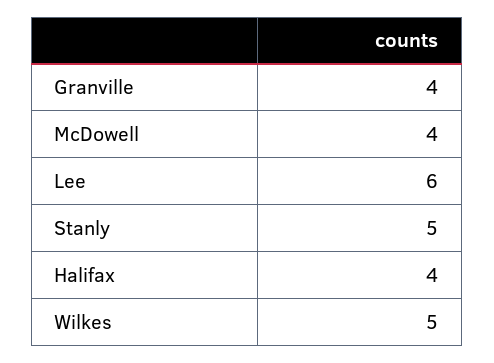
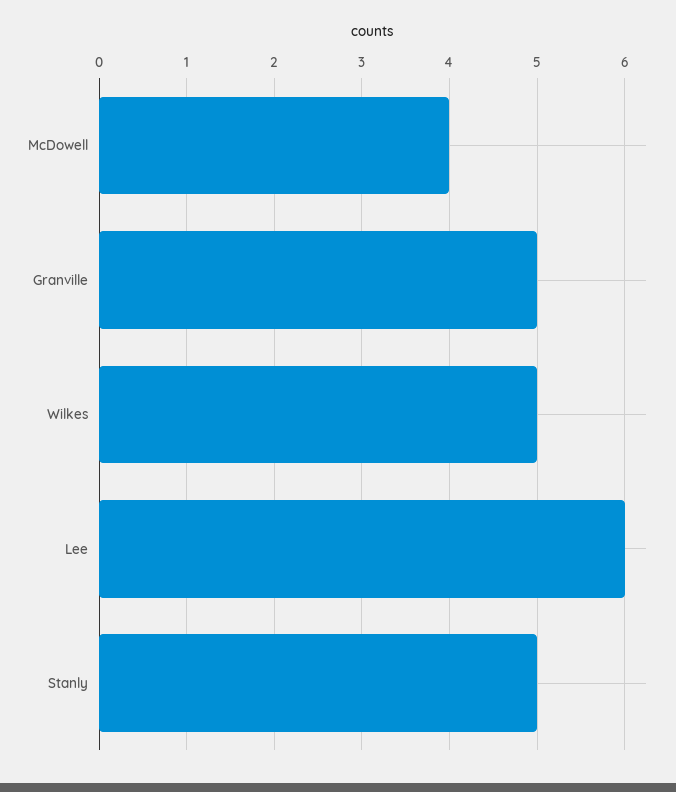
Granville: 4 -> 5
Halifax: 4 -> none

